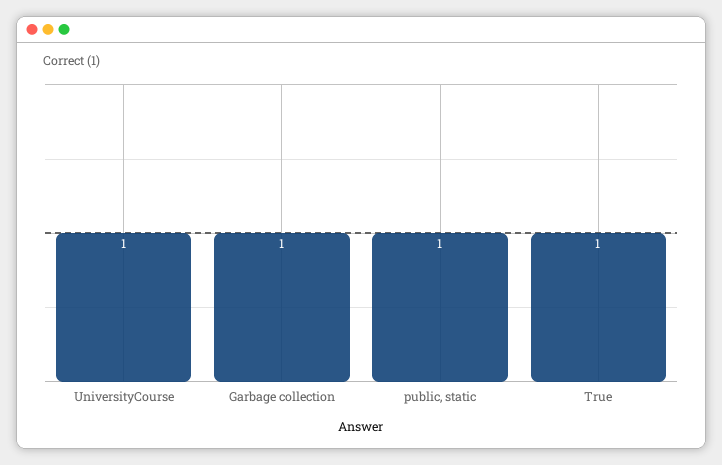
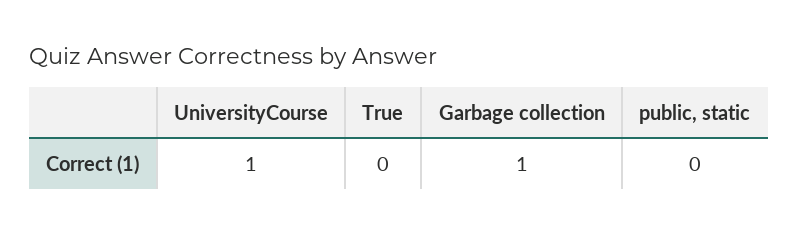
public, static: 1 -> 0
True: 1 -> 0

